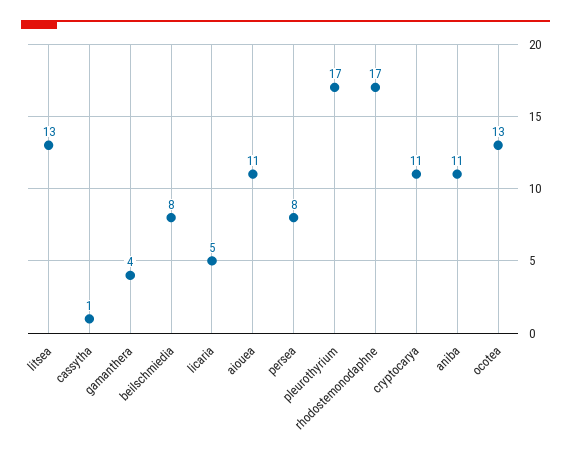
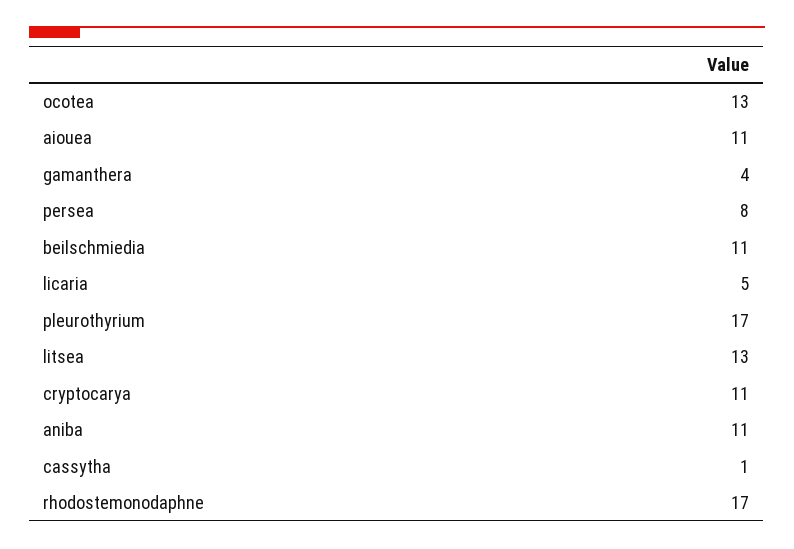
beilschmiedia: 8 -> 11

